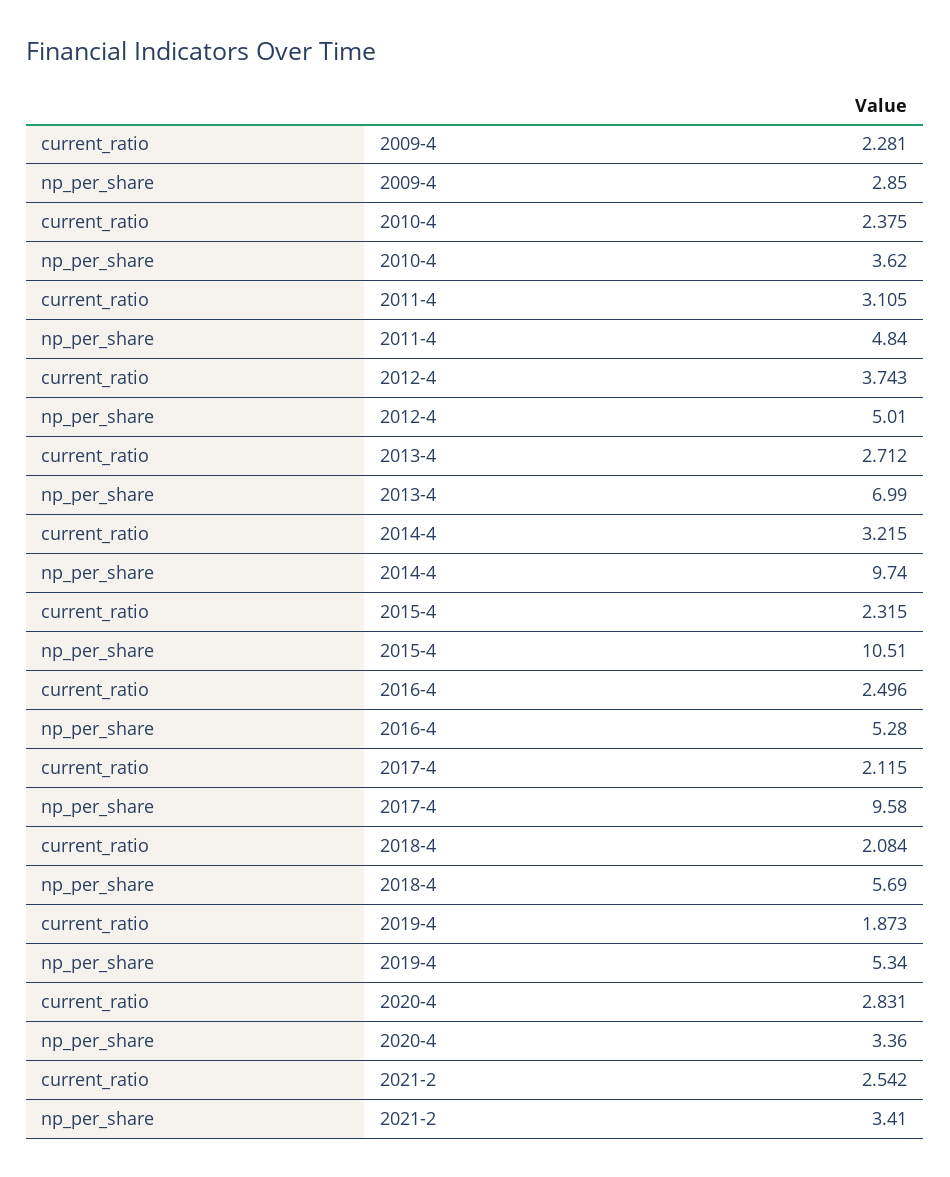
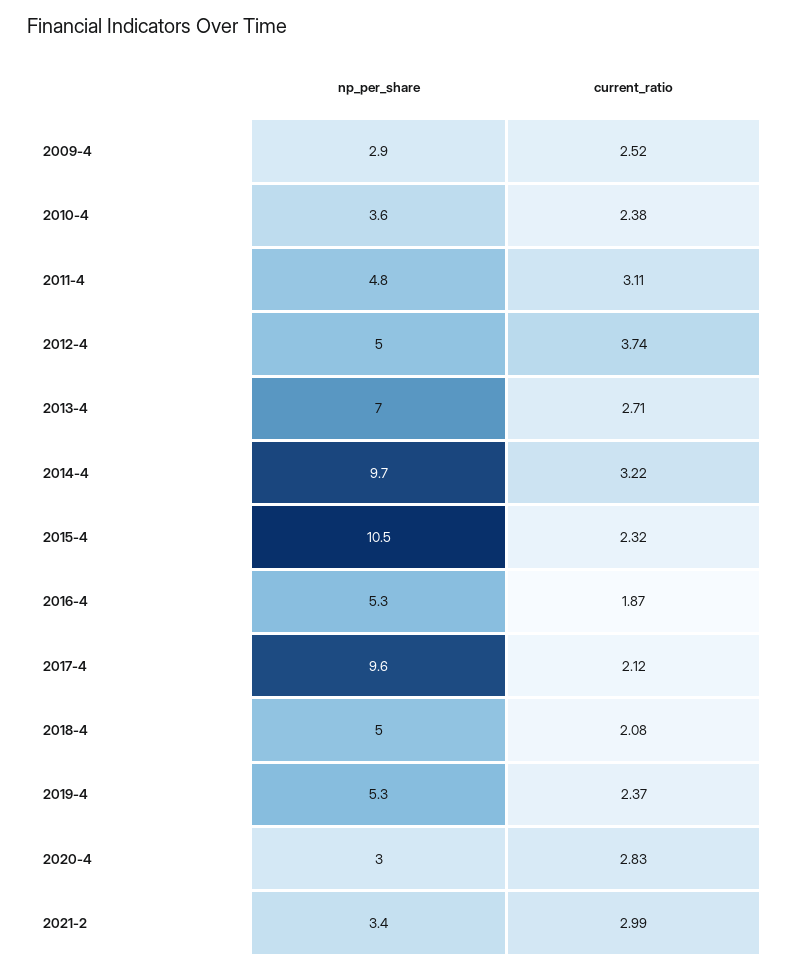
current_ratio, 2009-4: 2.281 -> 2.52
current_ratio, 2016-4: 2.496 -> 1.87
np_per_share, 2018-4: 5.69 -> 5
current_ratio, 2019-4: 1.873 -> 2.37
np_per_share, 2020-4: 3.36 -> 3
current_ratio, 2021-2: 2.542 -> 2.99

